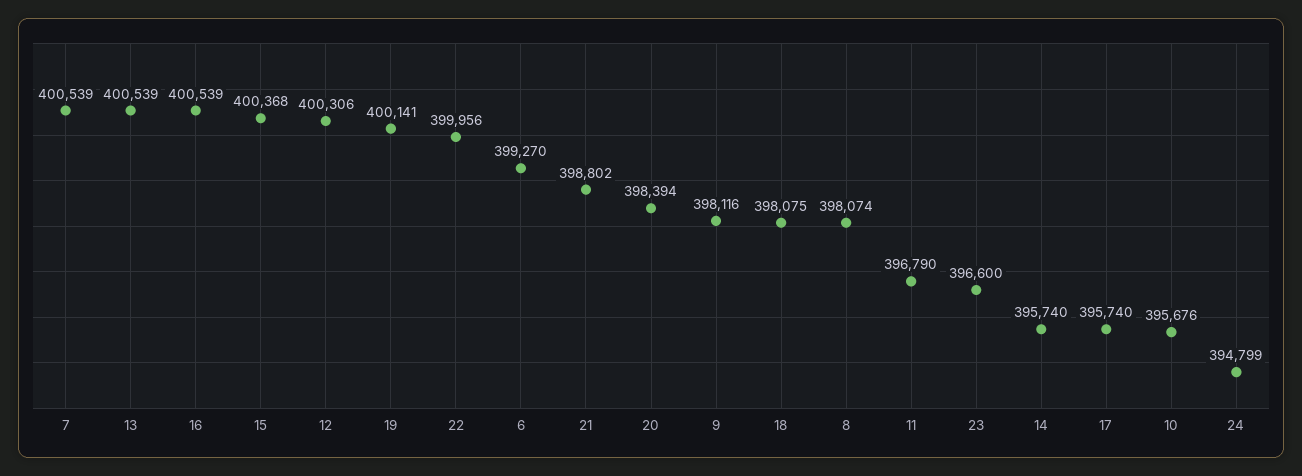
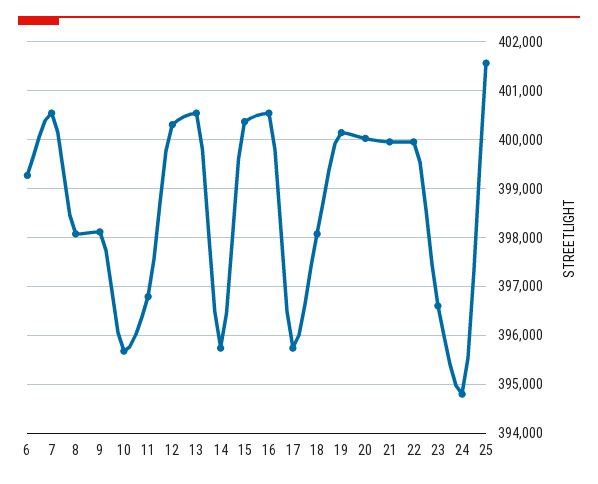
21: 398802 -> 400000
20: 398394 -> 400000
25: none -> 401600

